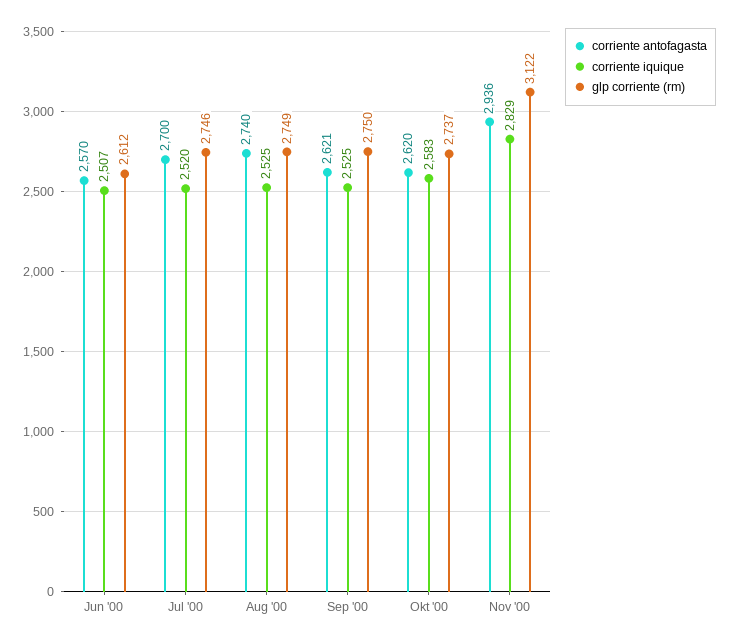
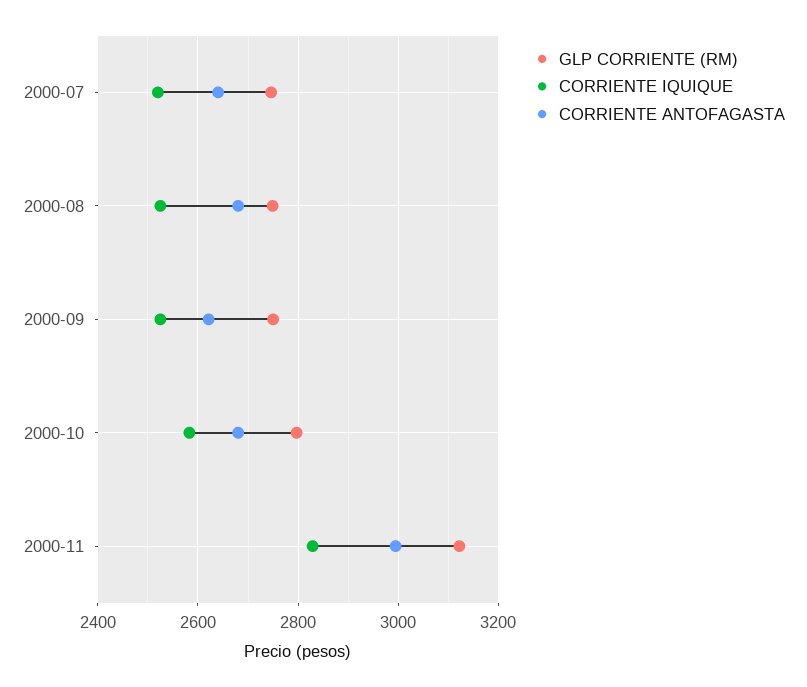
corriente antofagasta, Jun '00: 2570 -> none
corriente iquique, Jun '00: 2507 -> none
glp corriente (rm), Jun '00: 2612 -> none
corriente antofagasta, Jul '00: 2700 -> 2640
corriente antofagasta, Aug '00: 2740 -> 2680
corriente antofagasta, Okt '00: 2620 -> 2680
glp corriente (rm), Okt '00: 2737 -> 2800
corriente antofagasta, Nov '00: 2936 -> 3000

